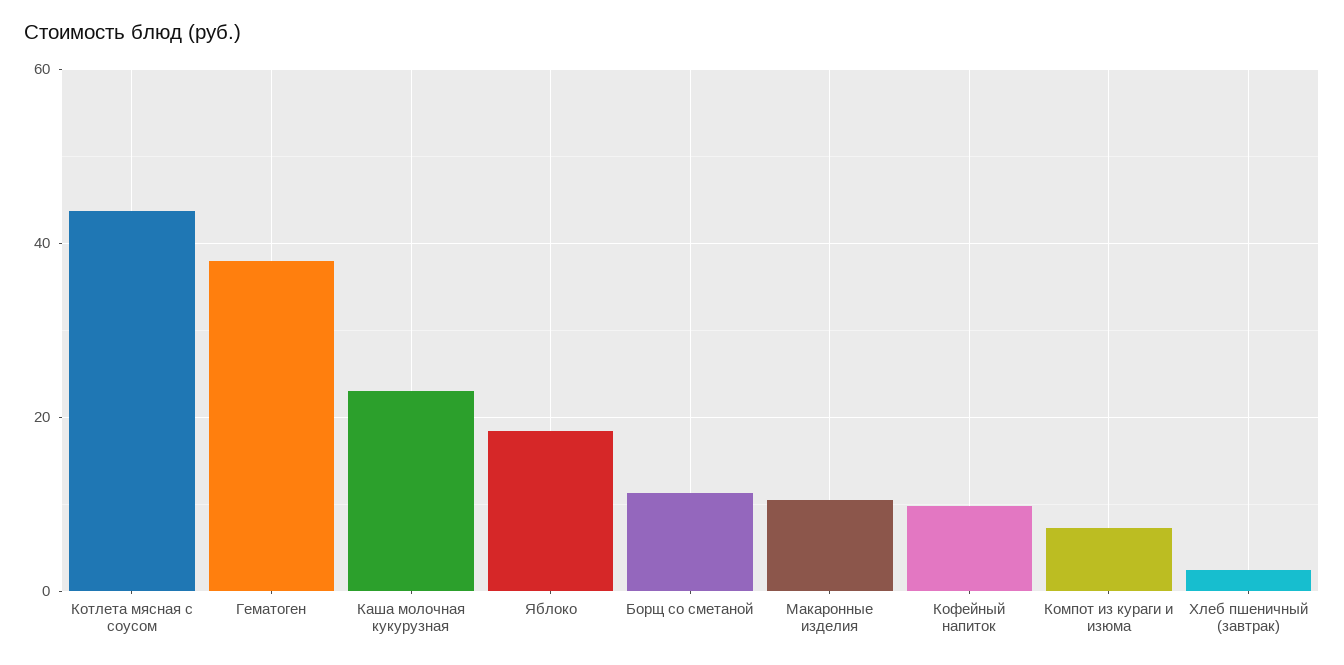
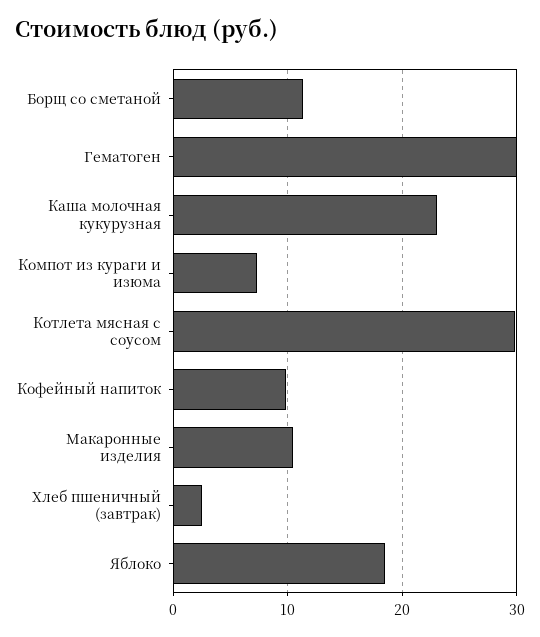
Котлета мясная с соусом: 44 -> 30
Гематоген: 38 -> 30

